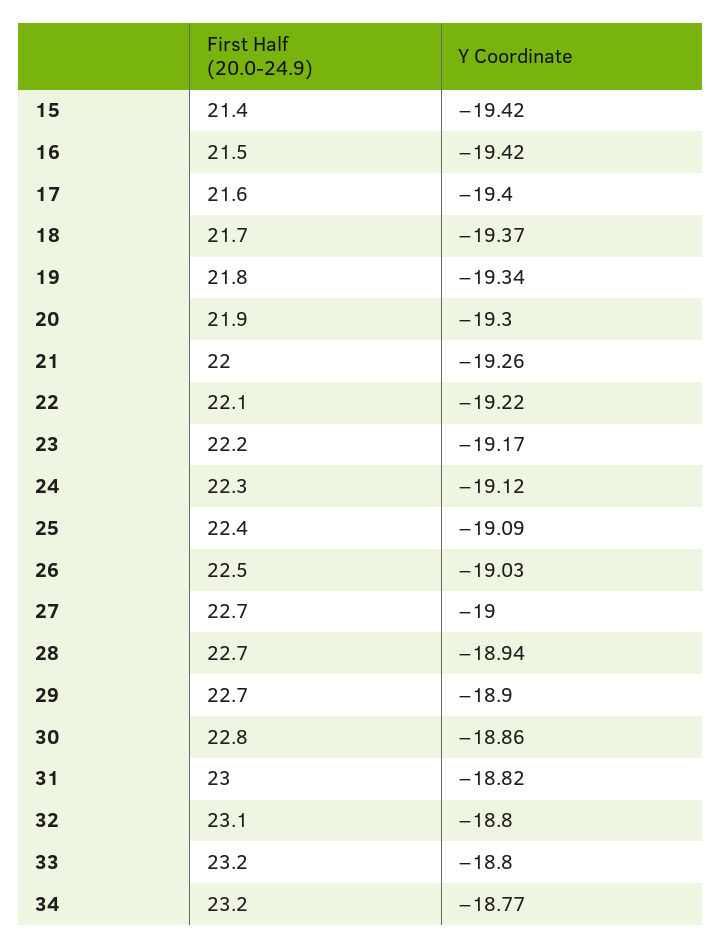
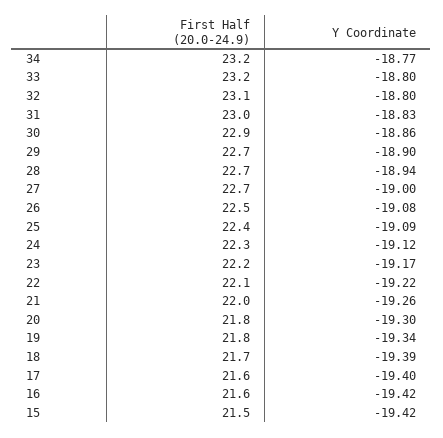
First Half (20.0-24.9), 15: 21.4 -> 21.5
First Half (20.0-24.9), 16: 21.5 -> 21.6
Y Coordinate, 18: -19.37 -> -19.39
First Half (20.0-24.9), 20: 21.9 -> 21.8
Y Coordinate, 26: -19.03 -> -19.08
First Half (20.0-24.9), 30: 22.8 -> 22.9
Y Coordinate, 31: -18.82 -> -18.83

